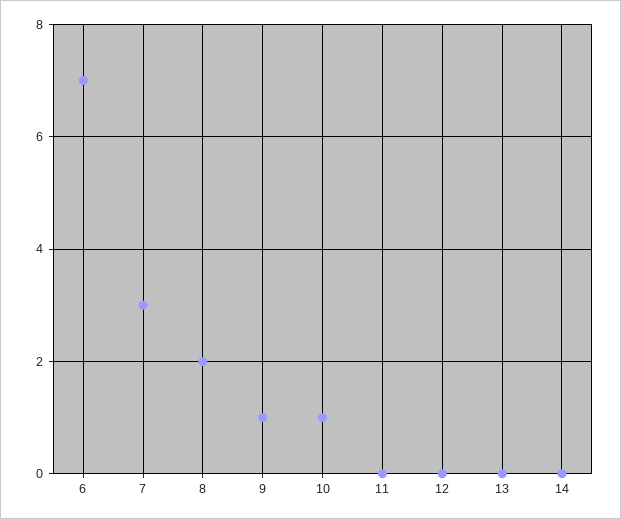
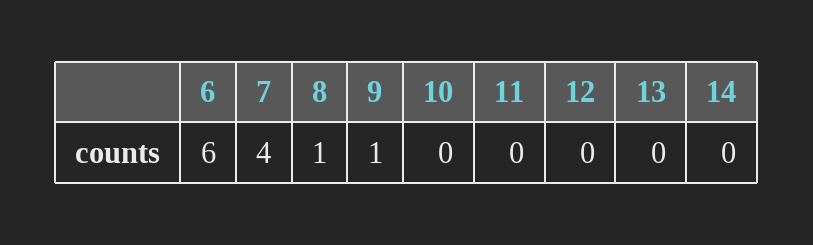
6: 7 -> 6
7: 3 -> 4
8: 2 -> 1
10: 1 -> 0

